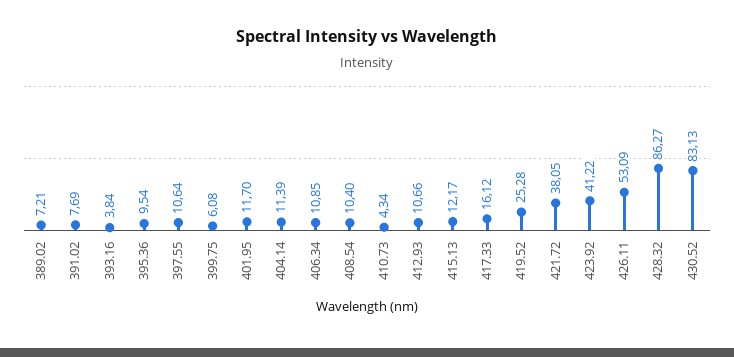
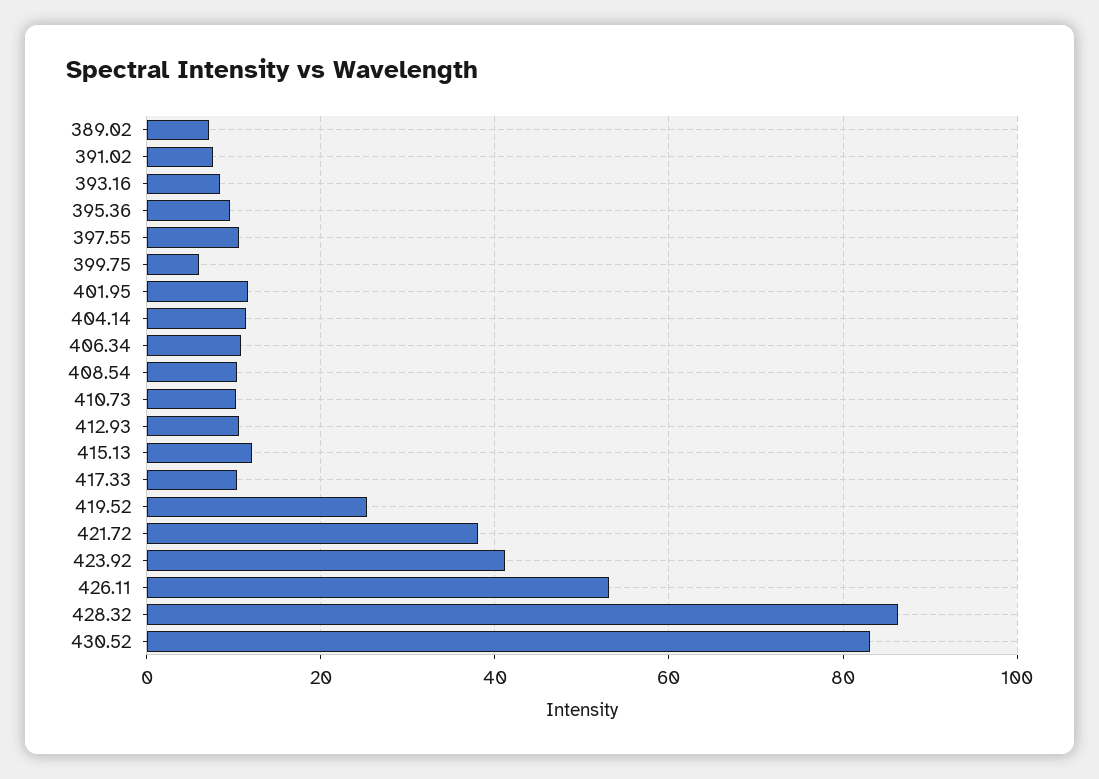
393.16: 3.84 -> 8
410.73: 4.34 -> 10
417.33: 16.12 -> 10

